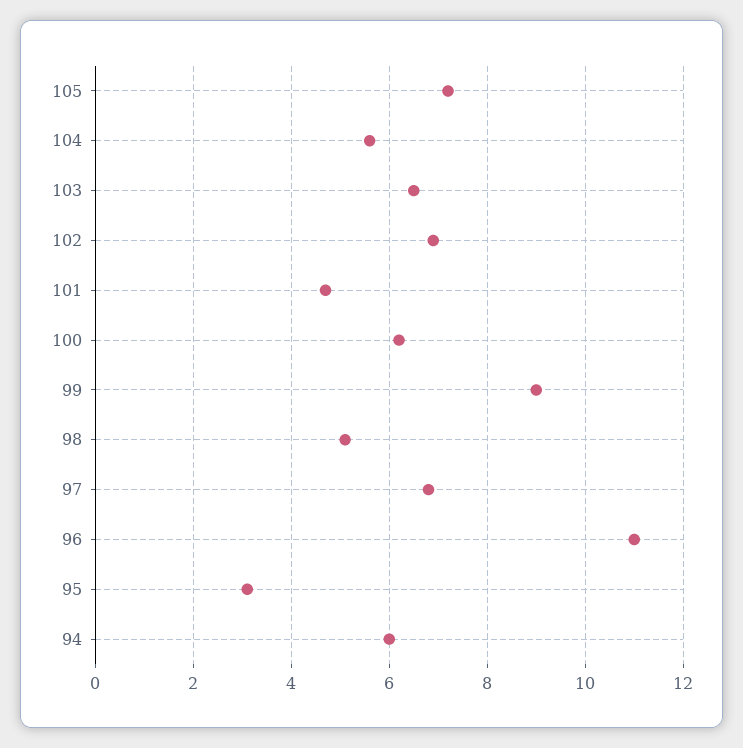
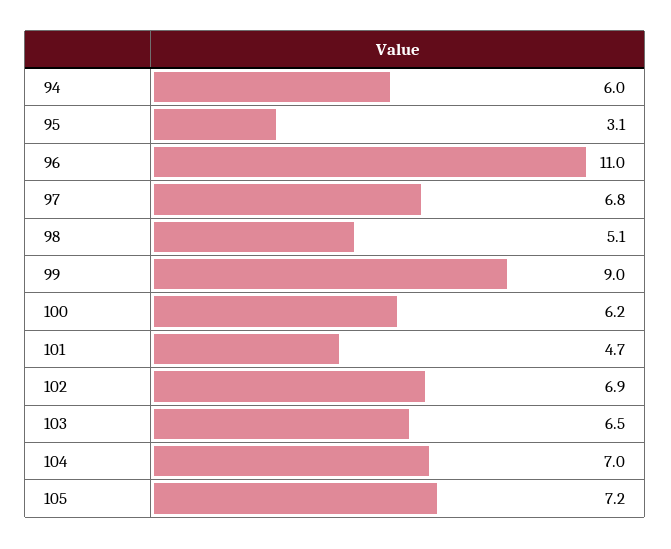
104: 5.5 -> 7

